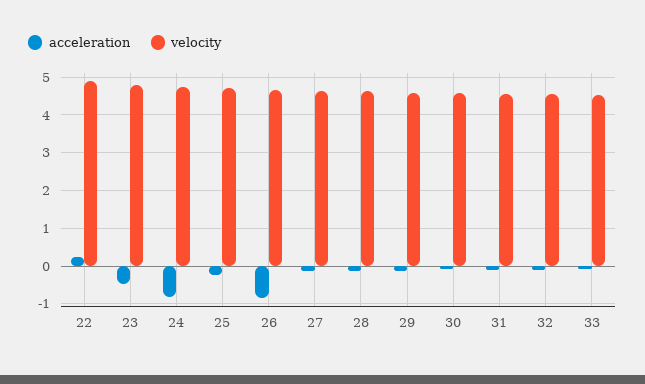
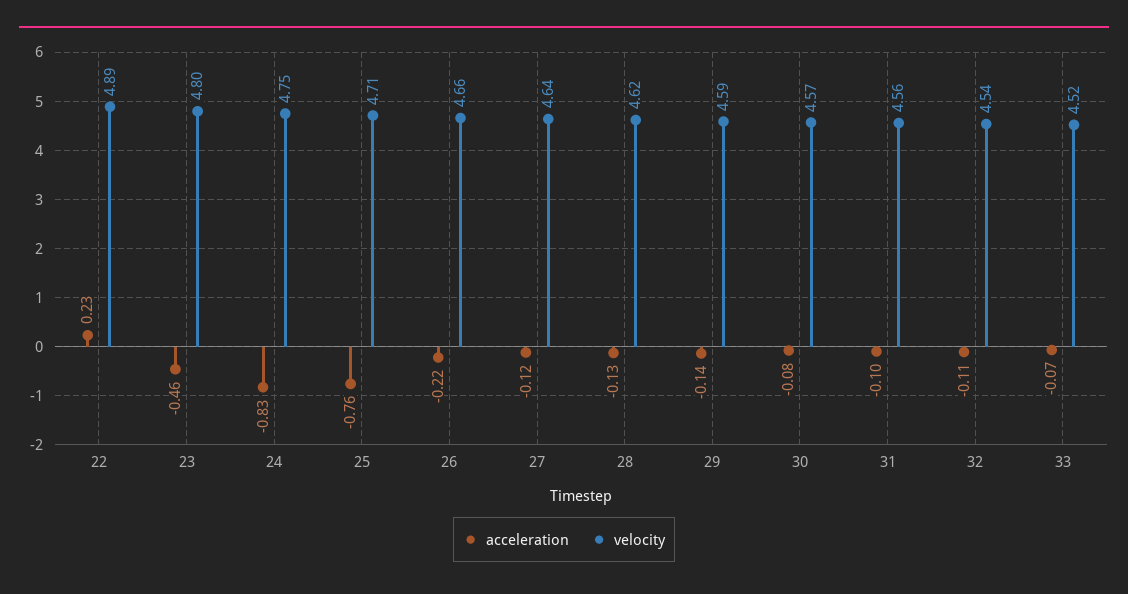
acceleration, 25: -0.2 -> -0.76
acceleration, 26: -0.8 -> -0.22

